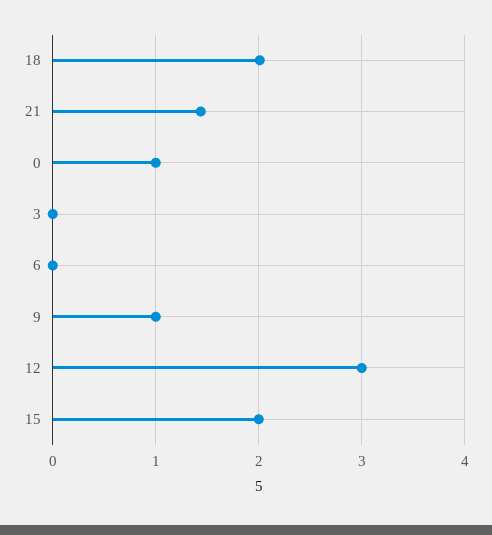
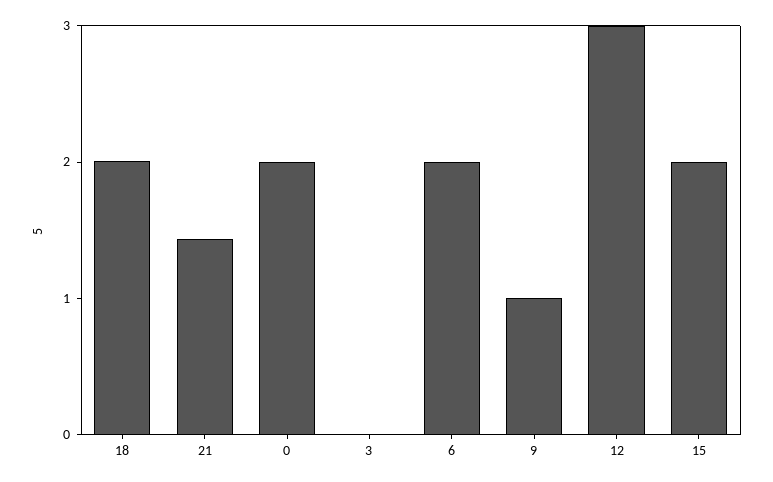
0: 1 -> 2
6: 0 -> 2

